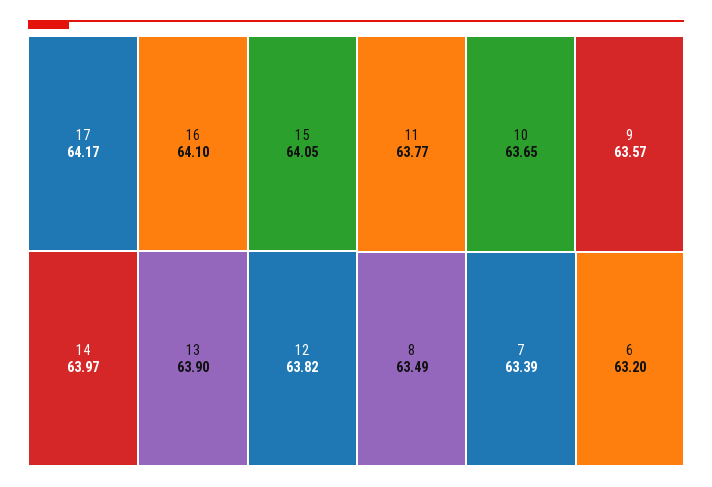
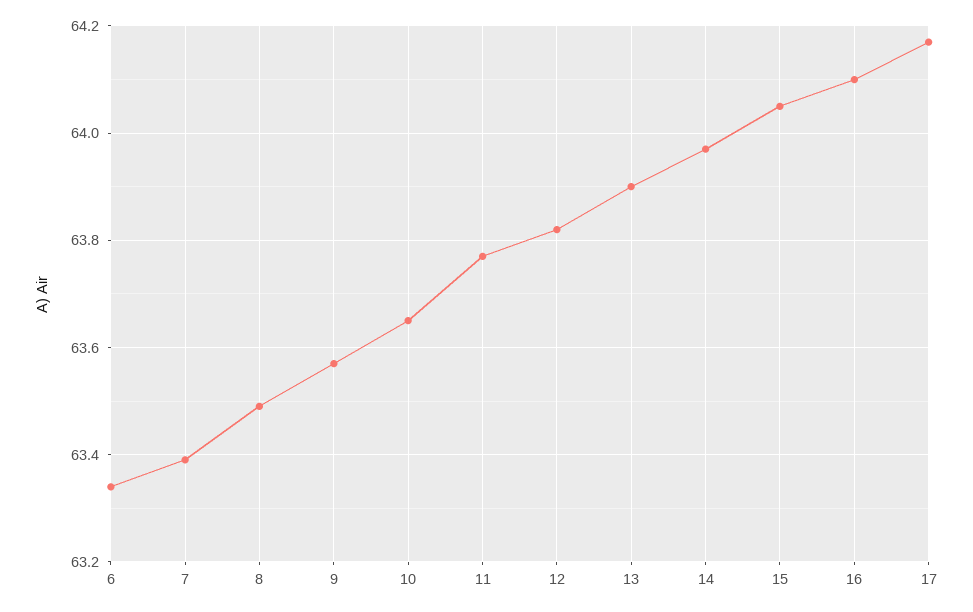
6: 63.2 -> 63.35

